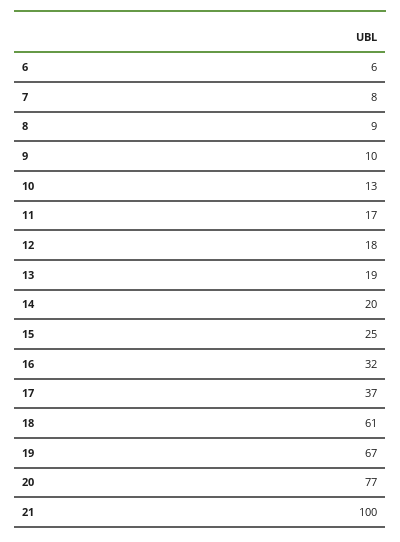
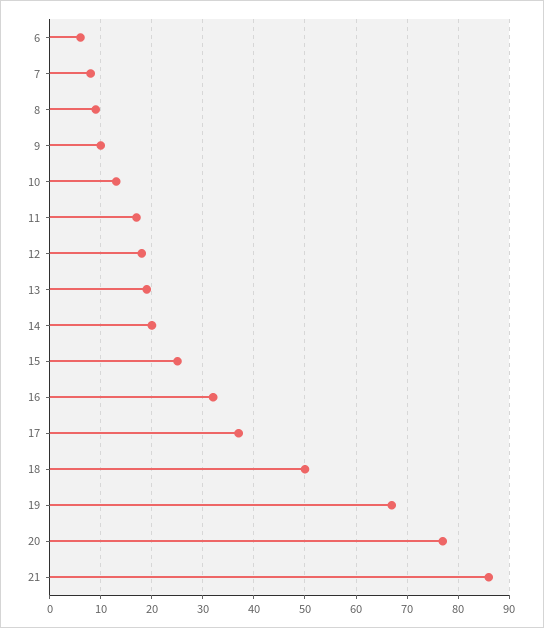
18: 61 -> 50
21: 100 -> 85

